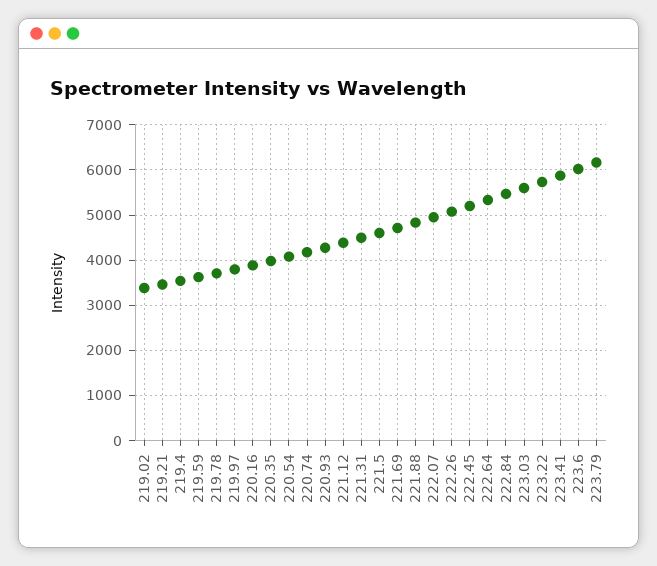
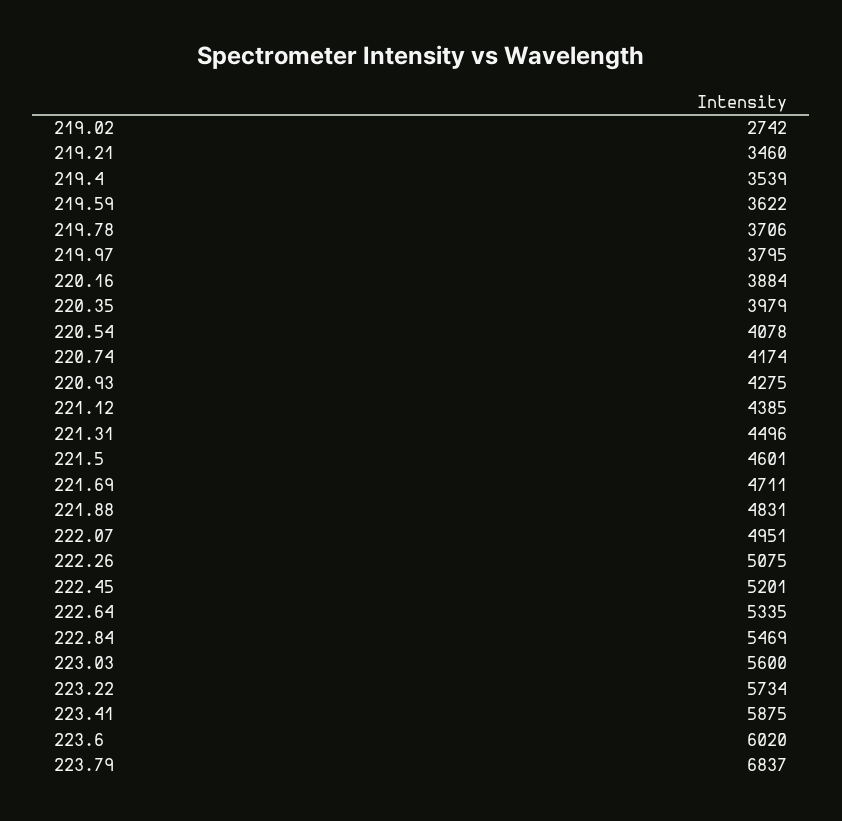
219.02: 3400 -> 2742
223.79: 6200 -> 6837

